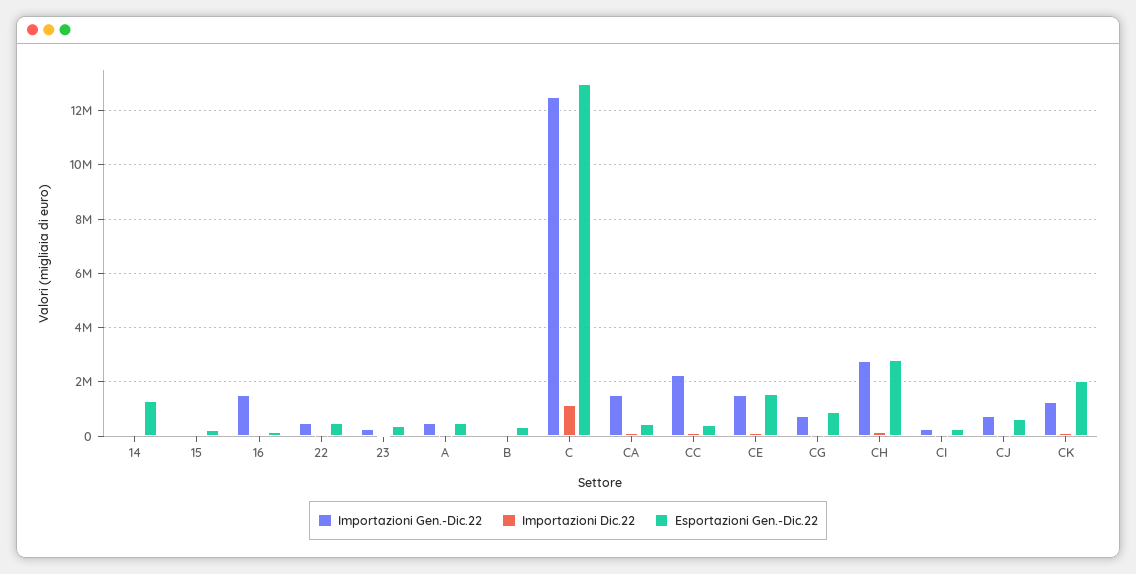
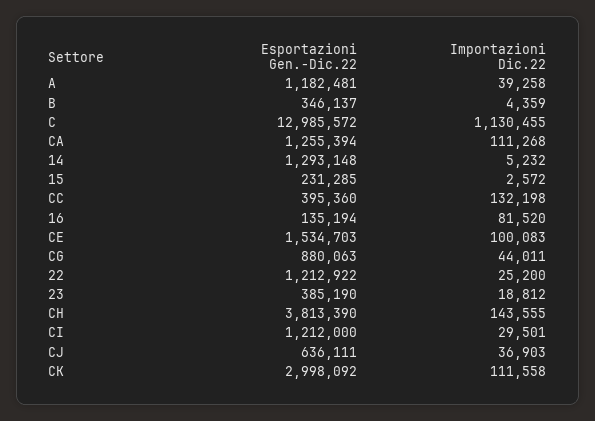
Importazioni Gen.-Dic.22, 14: 0 -> none
Importazioni Gen.-Dic.22, 15: 0 -> none
Importazioni Gen.-Dic.22, 16: 1500000 -> none
Importazioni Gen.-Dic.22, 22: 500000 -> none
Esportazioni Gen.-Dic.22, 22: 500000 -> 1212922
Importazioni Gen.-Dic.22, 23: 250000 -> none
Importazioni Gen.-Dic.22, A: 500000 -> none
Esportazioni Gen.-Dic.22, A: 500000 -> 1182481
Importazioni Gen.-Dic.22, B: 0 -> none
Importazioni Gen.-Dic.22, C: 12500000 -> none
Importazioni Gen.-Dic.22, CA: 1500000 -> none
Esportazioni Gen.-Dic.22, CA: 500000 -> 1255394
Importazioni Gen.-Dic.22, CC: 2250000 -> none
Importazioni Gen.-Dic.22, CE: 1500000 -> none
Importazioni Gen.-Dic.22, CG: 750000 -> none
Importazioni Gen.-Dic.22, CH: 2750000 -> none
Esportazioni Gen.-Dic.22, CH: 2750000 -> 3813390
Importazioni Gen.-Dic.22, CI: 250000 -> none
Esportazioni Gen.-Dic.22, CI: 250000 -> 1212000
Importazioni Gen.-Dic.22, CJ: 750000 -> none
Importazioni Gen.-Dic.22, CK: 1250000 -> none
Esportazioni Gen.-Dic.22, CK: 2000000 -> 2998092

